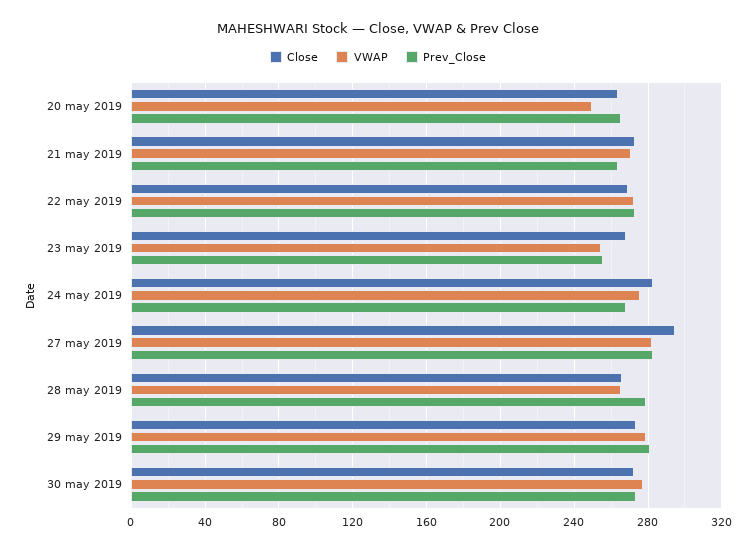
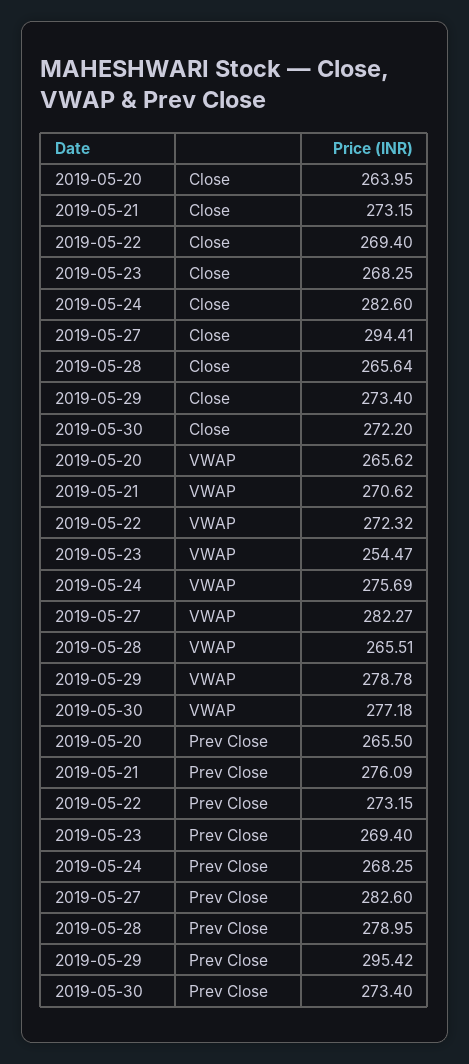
VWAP, 20 may 2019: 250 -> 265.62
Prev_Close, 21 may 2019: 265 -> 276.09
Prev_Close, 23 may 2019: 255 -> 269.4
Prev_Close, 29 may 2019: 280 -> 295.42

